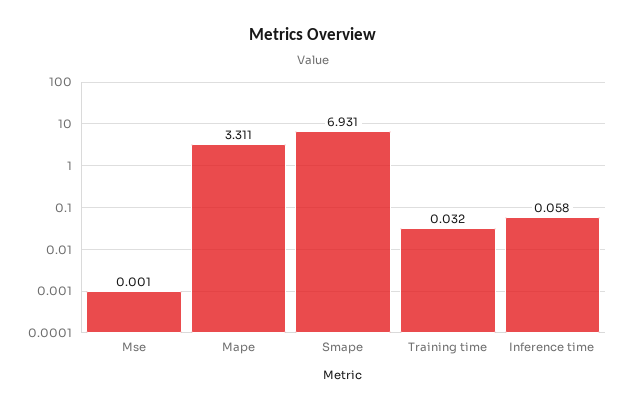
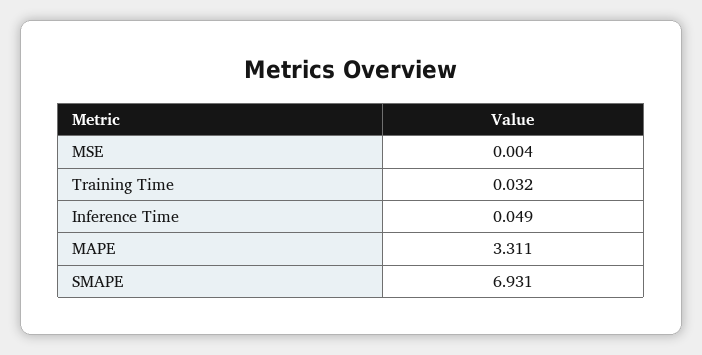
Mse: 0.001 -> 0.004
Inference time: 0.058 -> 0.049

